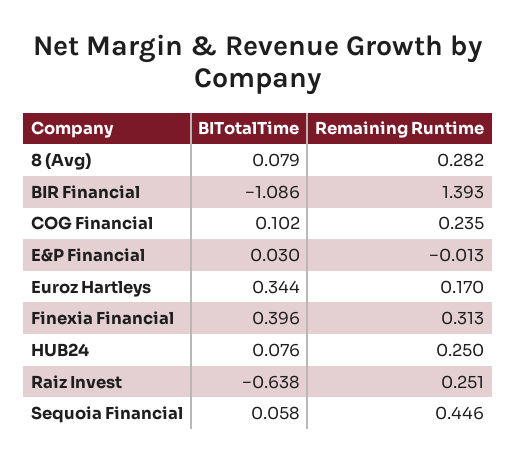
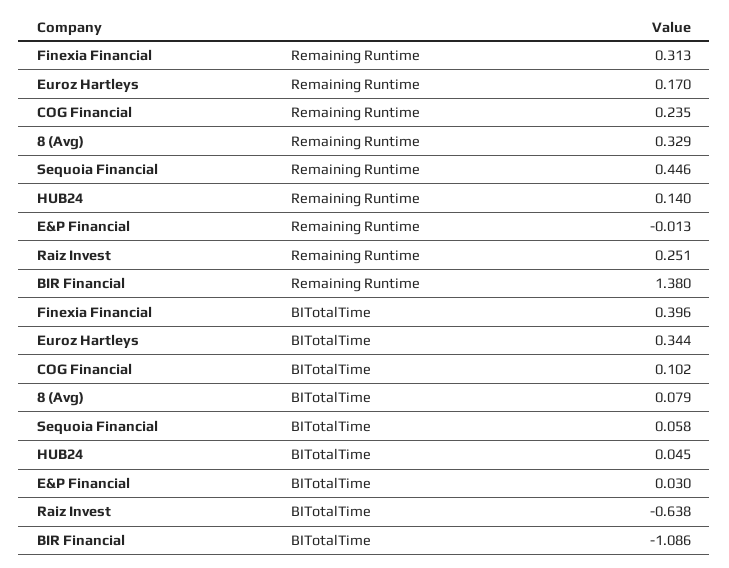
Remaining Runtime, 8 (Avg): 0.282 -> 0.329
Remaining Runtime, BIR Financial: 1.393 -> 1.38
BITotalTime, HUB24: 0.076 -> 0.045
Remaining Runtime, HUB24: 0.25 -> 0.14

